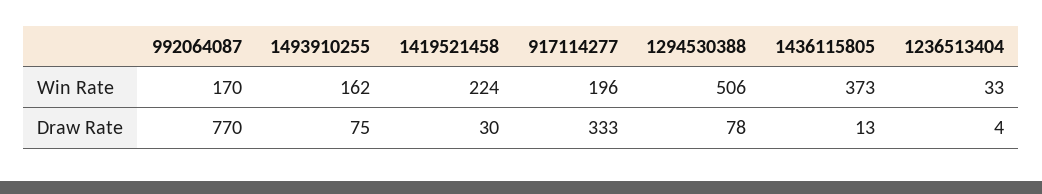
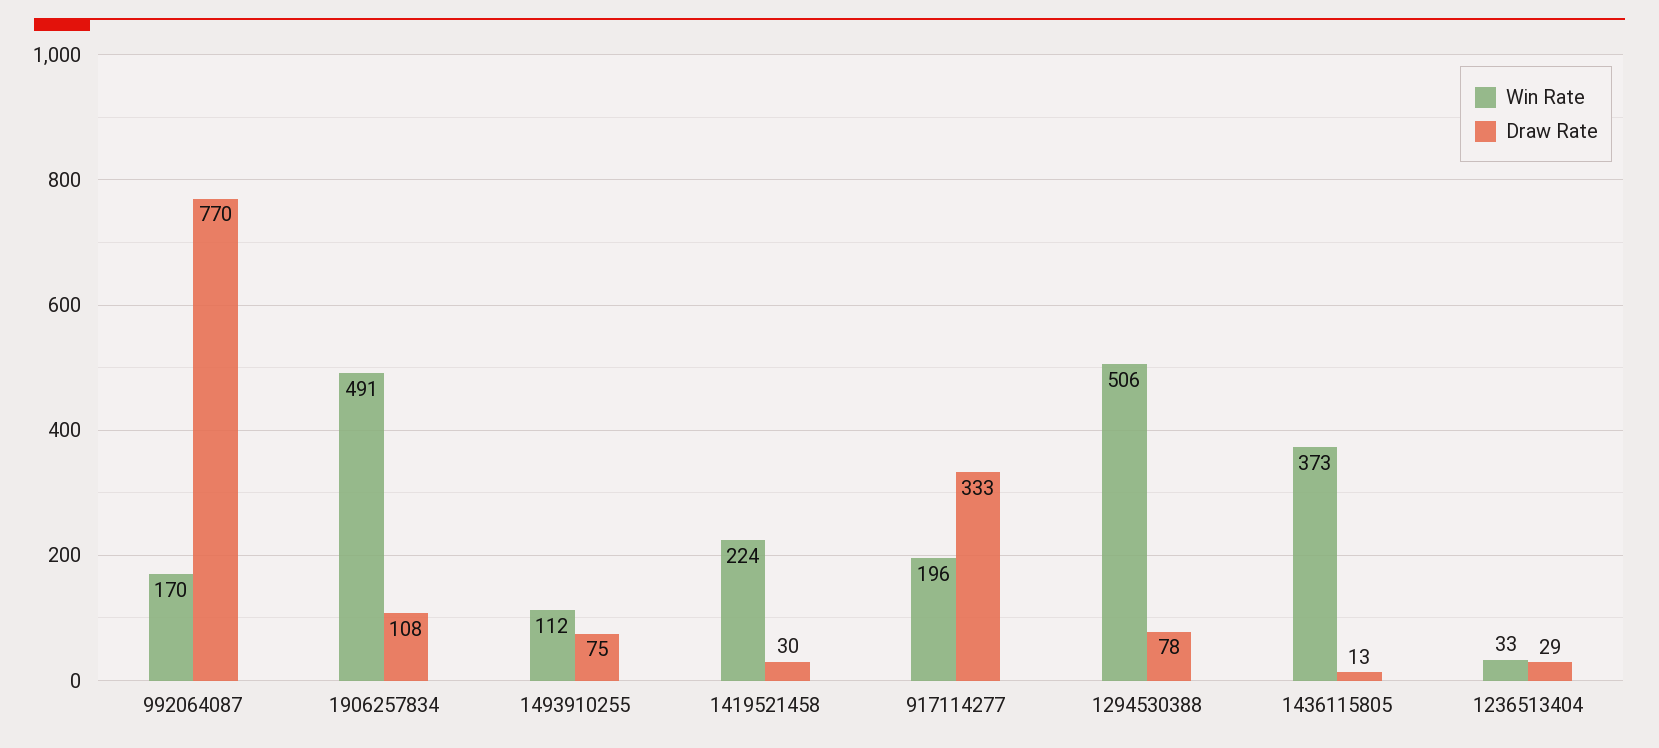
Win Rate, 1493910255: 162 -> 112
Draw Rate, 1236513404: 4 -> 29
Win Rate, 1906257834: none -> 491
Draw Rate, 1906257834: none -> 108

